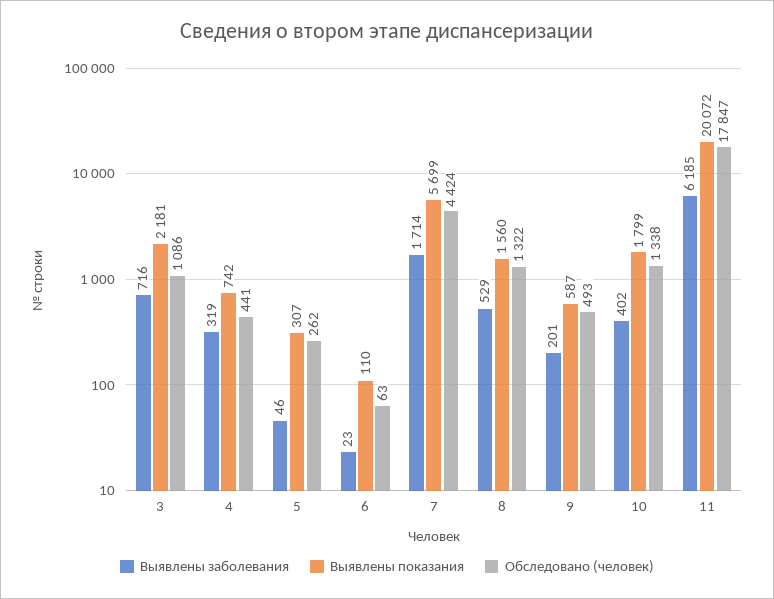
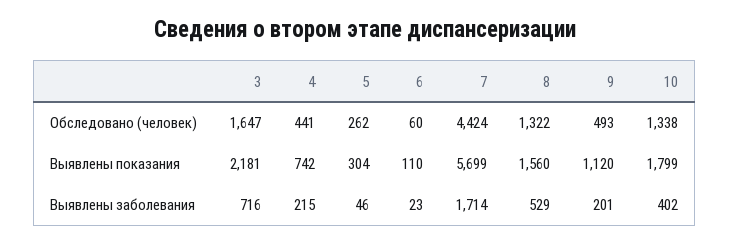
Обследовано (человек), 3: 1086 -> 1647
Выявлены заболевания, 4: 319 -> 215
Выявлены показания, 5: 307 -> 304
Обследовано (человек), 6: 63 -> 60
Выявлены показания, 9: 587 -> 1120
Выявлены заболевания, 11: 6185 -> none
Выявлены показания, 11: 20072 -> none
Обследовано (человек), 11: 17847 -> none

